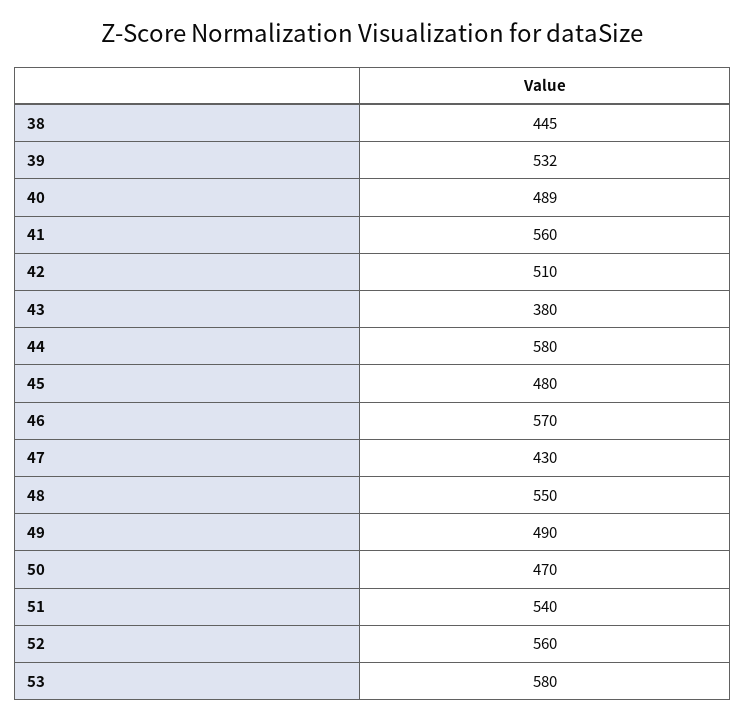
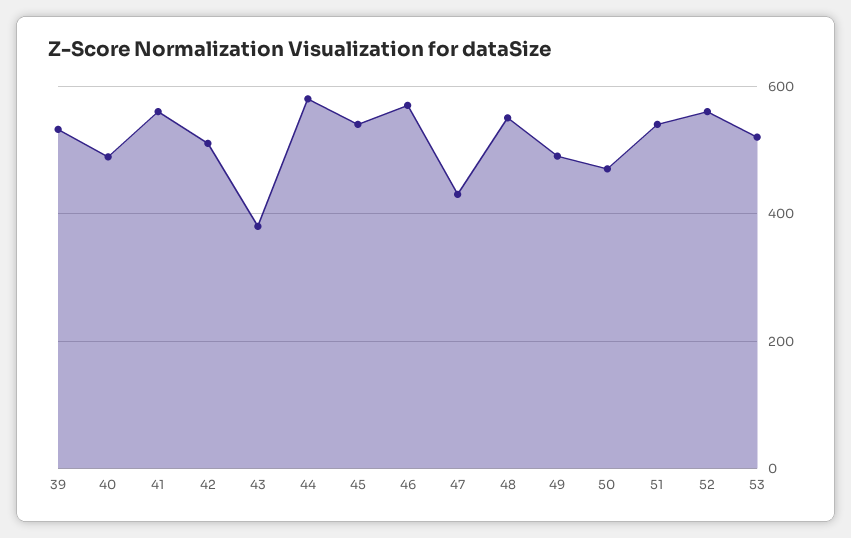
38: 445 -> none
45: 480 -> 540
53: 580 -> 520

